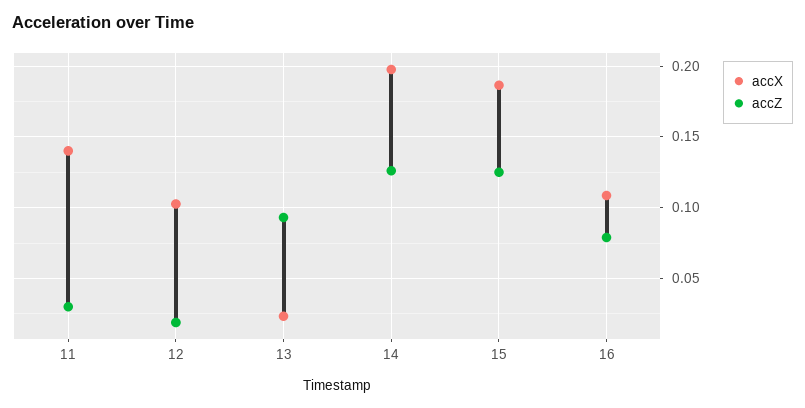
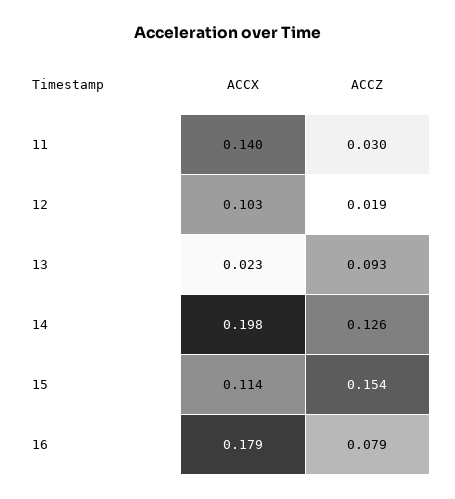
accX, 15: 0.185 -> 0.114
accZ, 15: 0.125 -> 0.154
accX, 16: 0.11 -> 0.179

